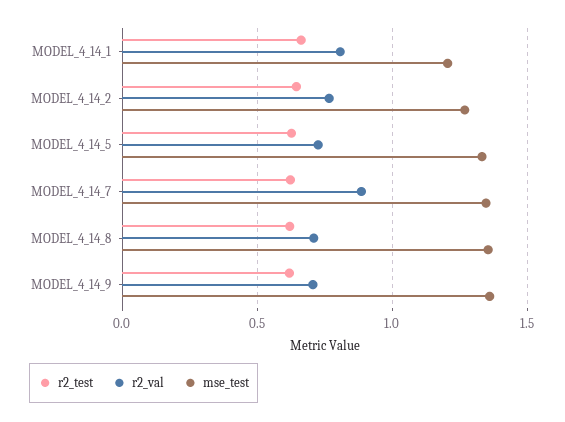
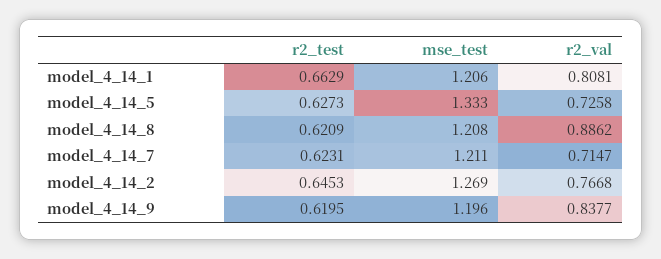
r2_val, MODEL_4_14_7: 0.9 -> 0.7147
mse_test, MODEL_4_14_7: 1.35 -> 1.211
r2_val, MODEL_4_14_8: 0.7 -> 0.8862
mse_test, MODEL_4_14_8: 1.35 -> 1.208
r2_val, MODEL_4_14_9: 0.7 -> 0.8377
mse_test, MODEL_4_14_9: 1.35 -> 1.196

